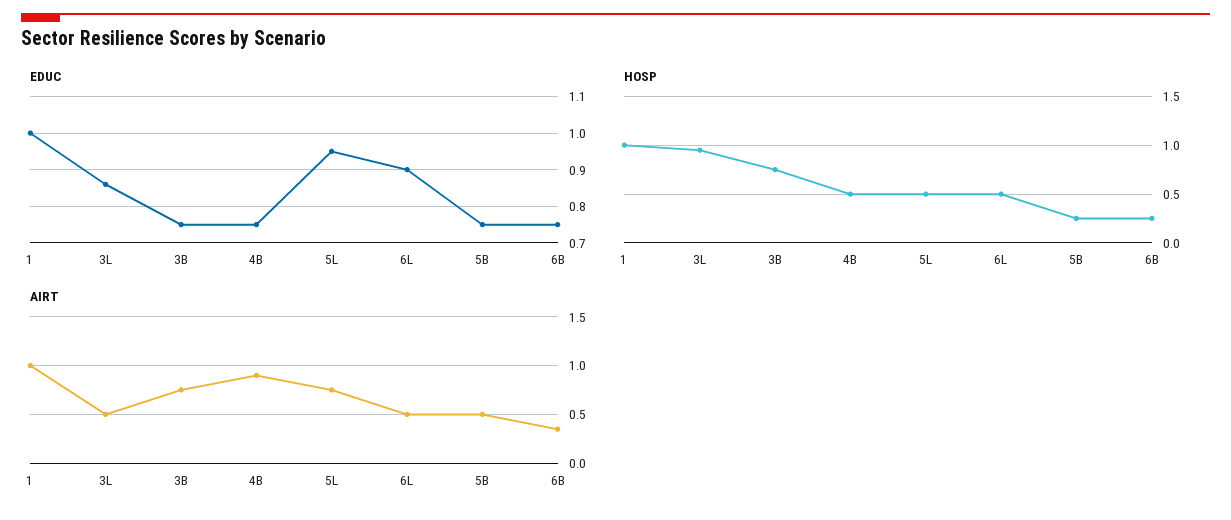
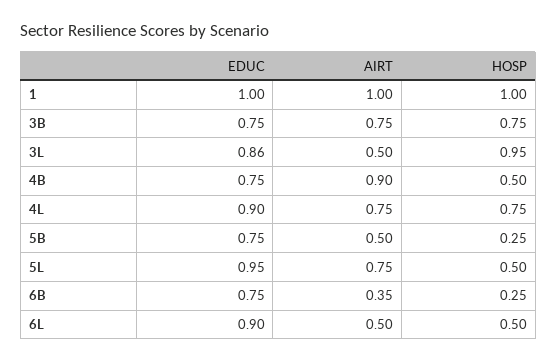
EDUC, 4L: none -> 0.9
AIRT, 4L: none -> 0.75
HOSP, 4L: none -> 0.75

